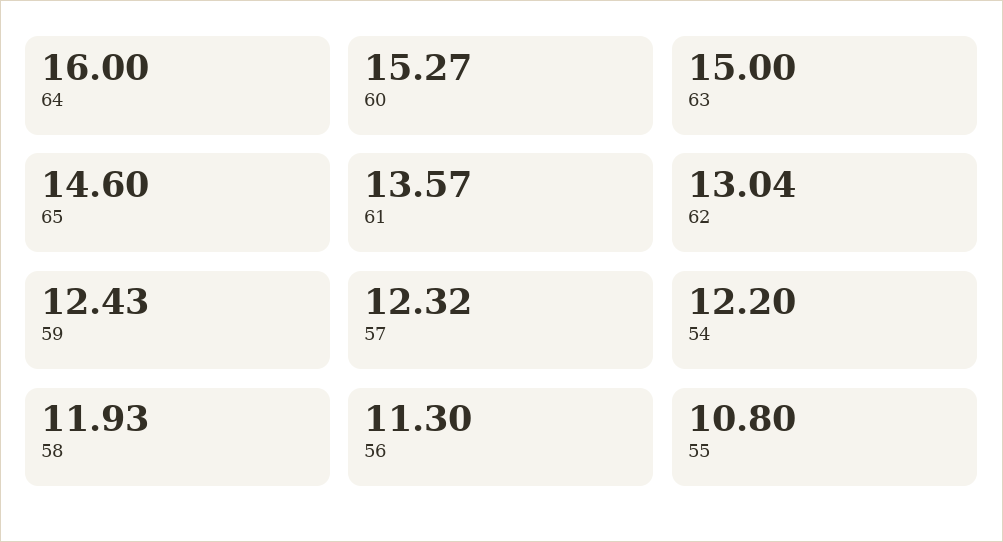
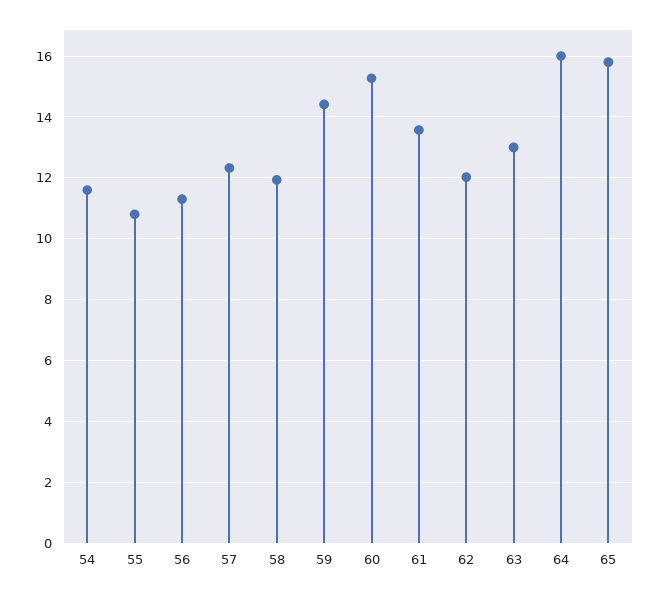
63: 15 -> 13
65: 14.6 -> 15.8
62: 13.04 -> 12
59: 12.43 -> 14.4
54: 12.2 -> 11.6

